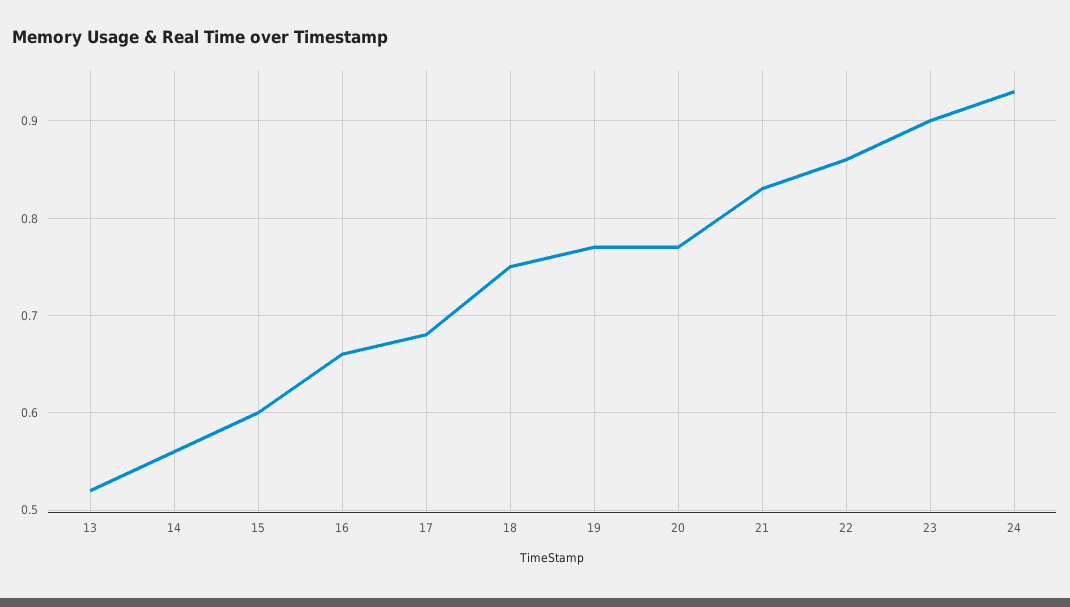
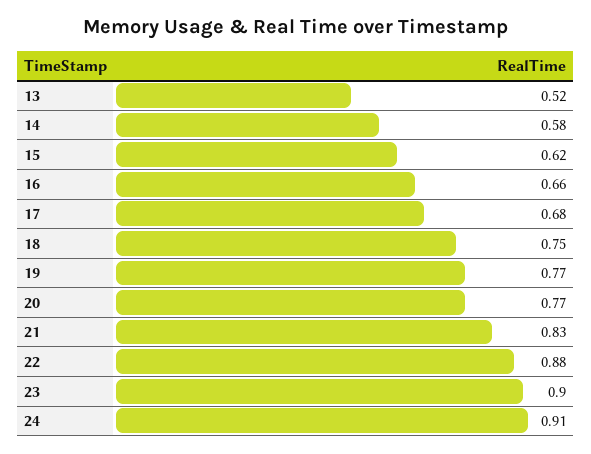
14: 0.56 -> 0.58
15: 0.6 -> 0.62
22: 0.86 -> 0.88
24: 0.93 -> 0.91

